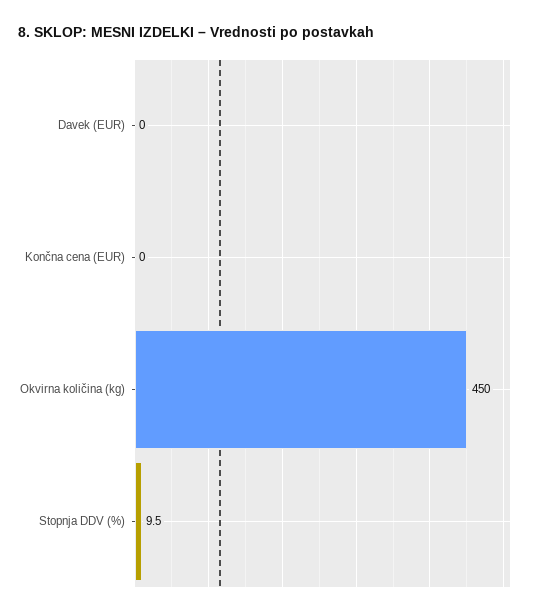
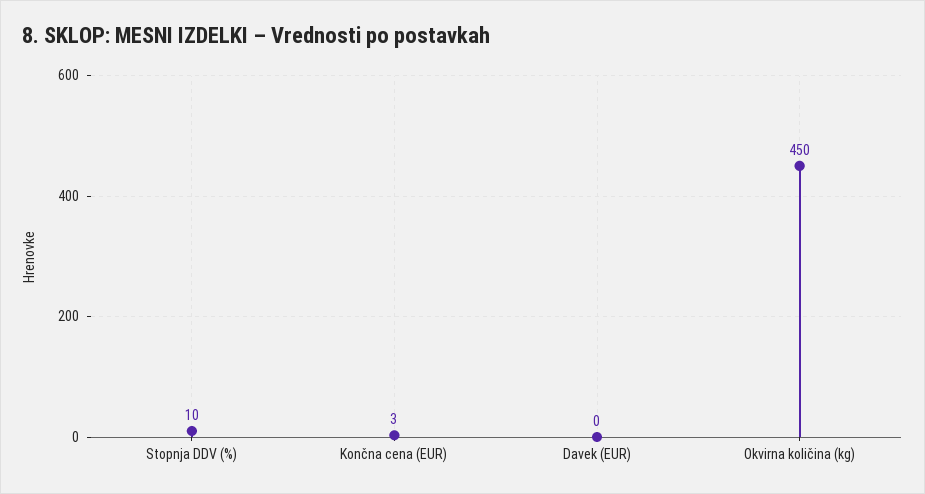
Končna cena (EUR): 0 -> 3

